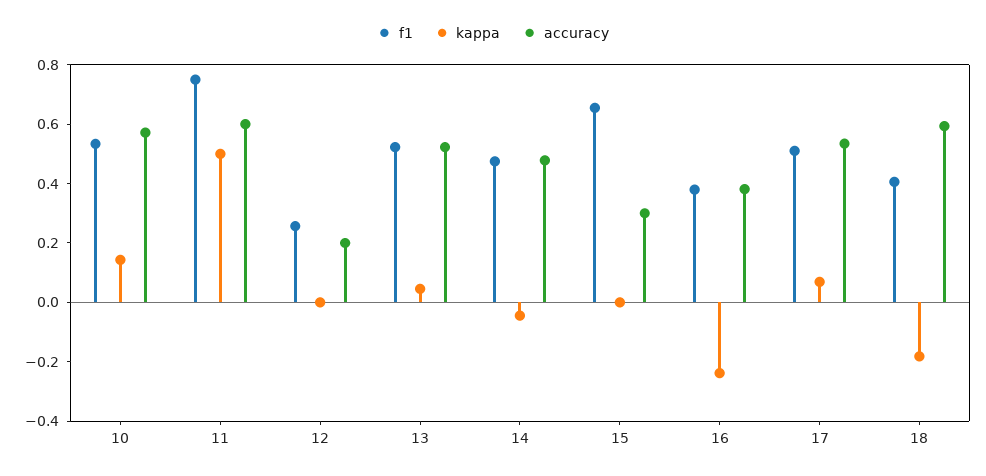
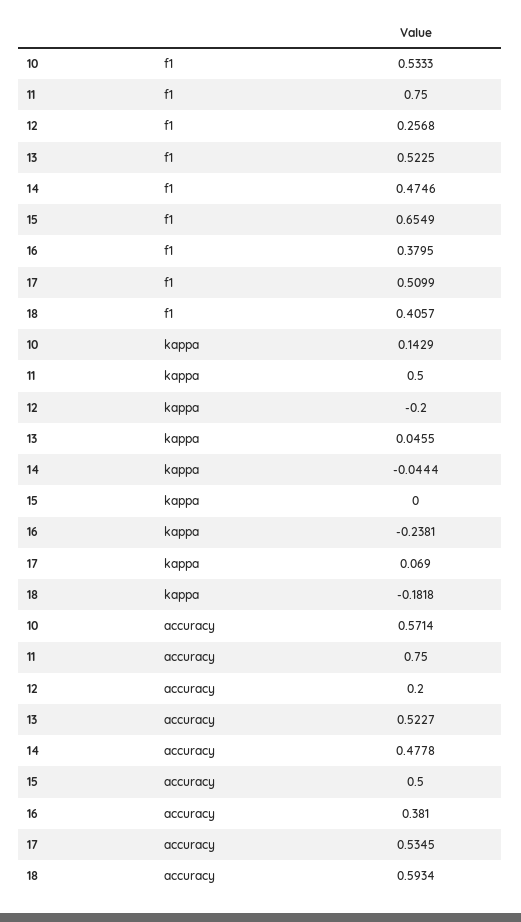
accuracy, 11: 0.6 -> 0.75
kappa, 12: 0 -> -0.2
accuracy, 15: 0.3 -> 0.5

